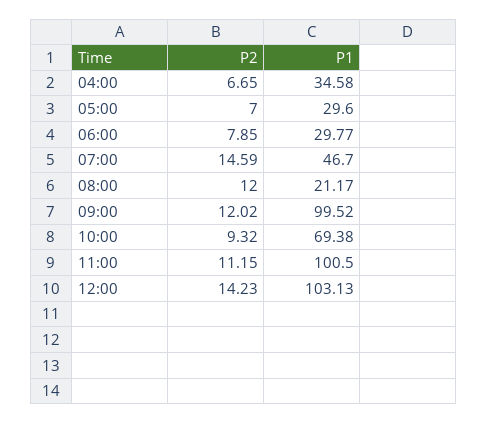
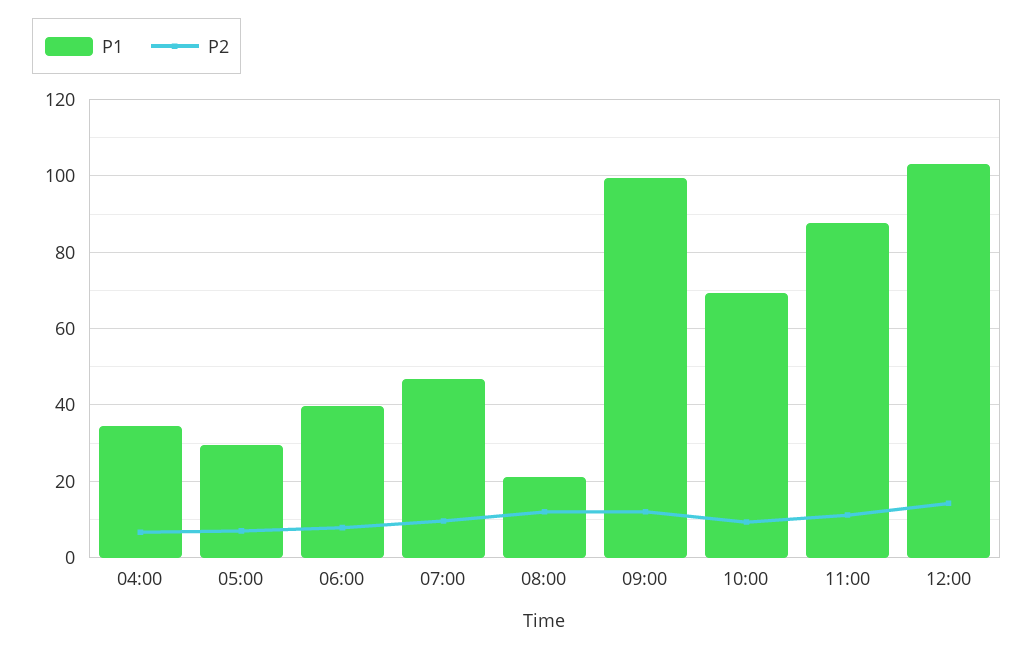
P1, 06:00: 29.77 -> 40
P2, 07:00: 14.59 -> 10
P1, 11:00: 100.5 -> 88

